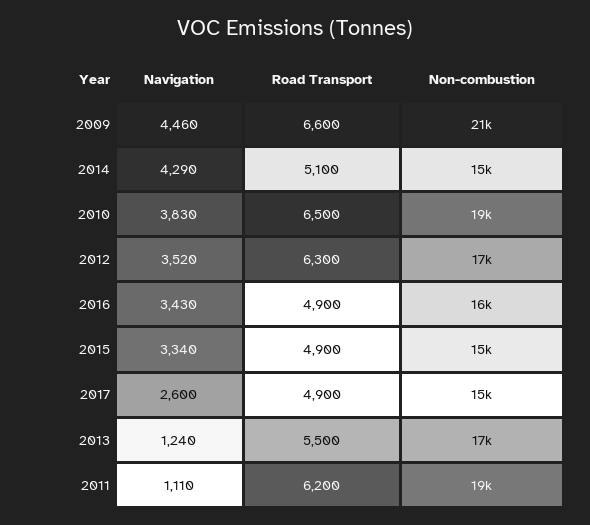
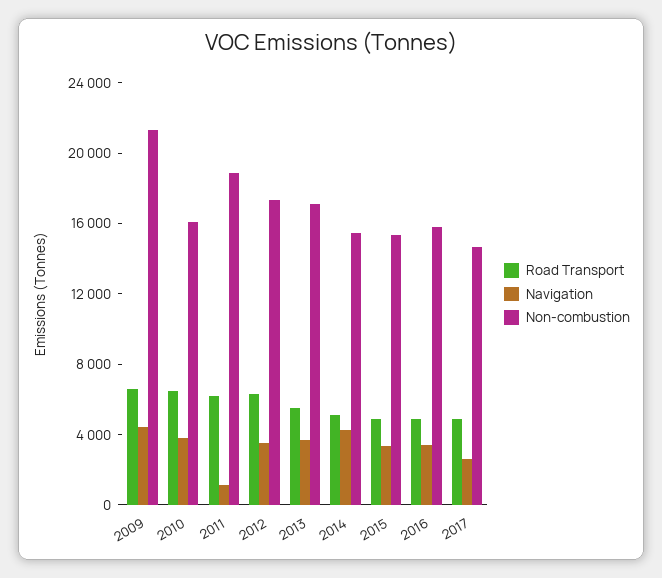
Non-combustion, 2010: 19000 -> 16000
Navigation, 2013: 1240 -> 4000

